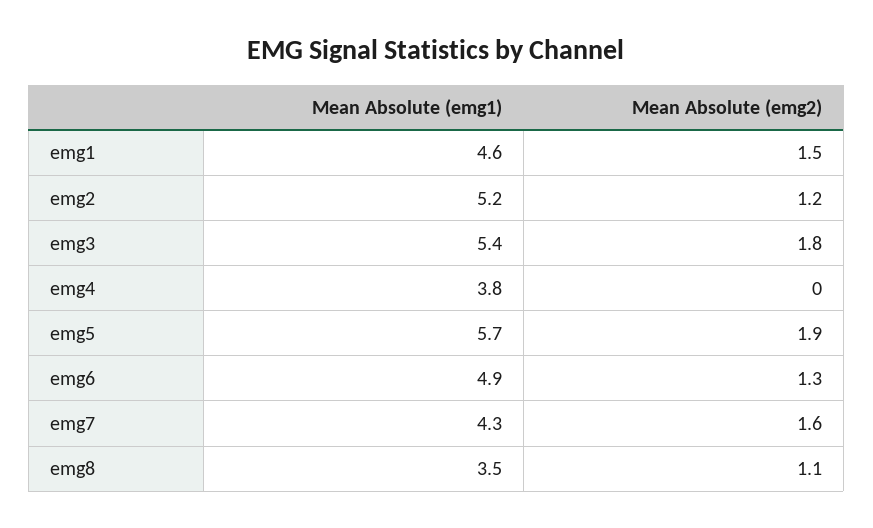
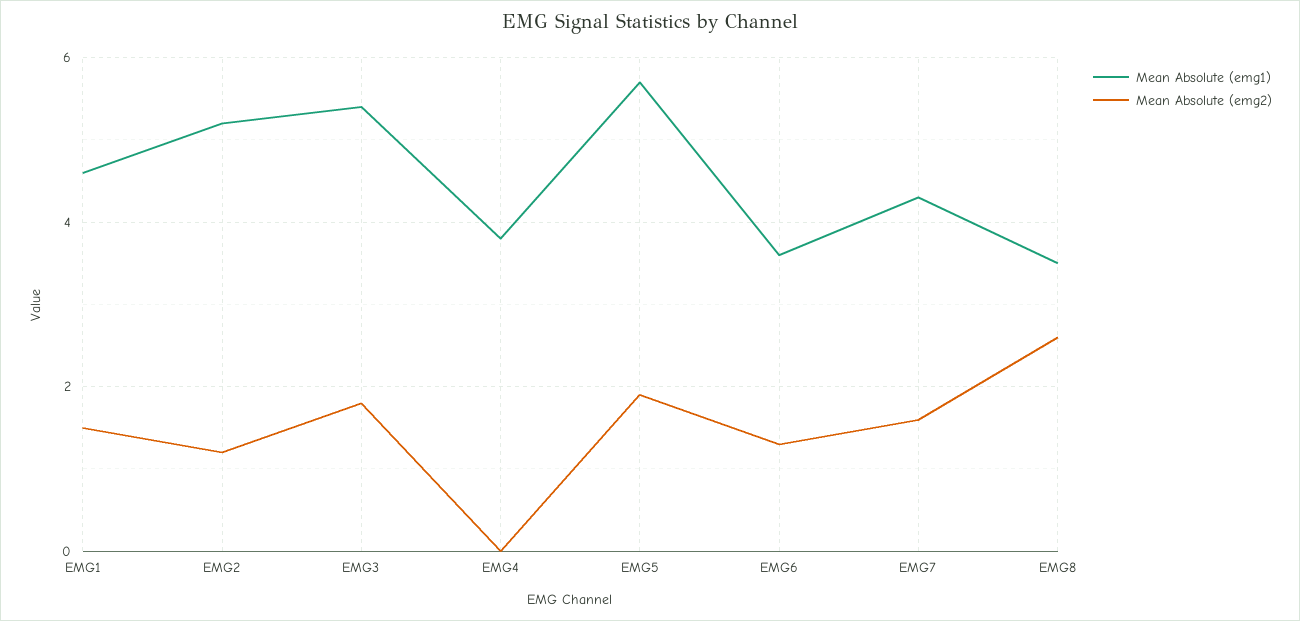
Mean Absolute (emg1), emg6: 4.9 -> 3.5
Mean Absolute (emg2), emg8: 1.1 -> 2.5

